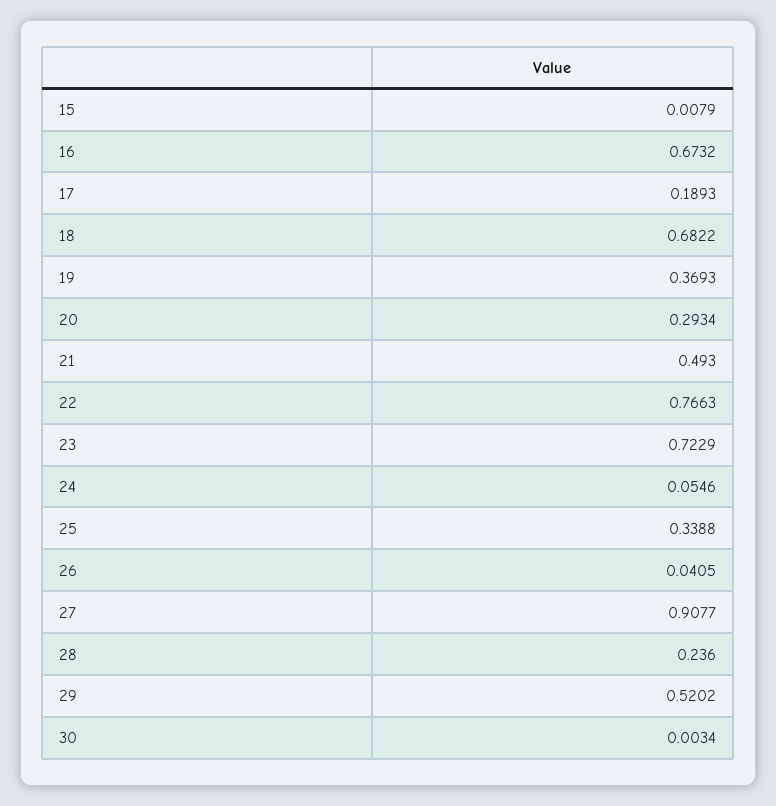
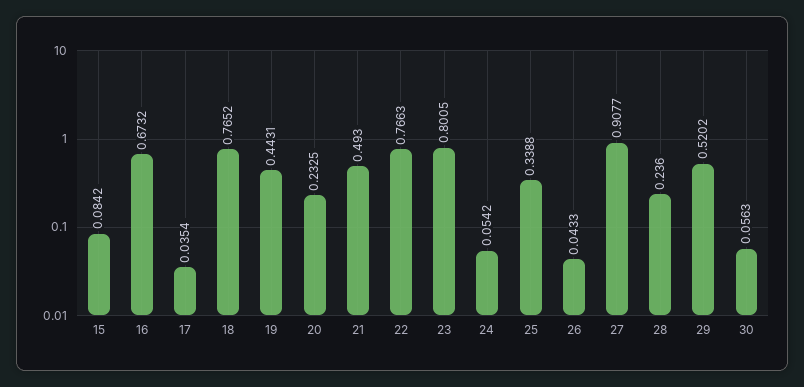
15: 0.0079 -> 0.0842
17: 0.1893 -> 0.0354
18: 0.6822 -> 0.7652
19: 0.3693 -> 0.4431
20: 0.2934 -> 0.2325
23: 0.7229 -> 0.8005
24: 0.0546 -> 0.0542
26: 0.0405 -> 0.0433
30: 0.0034 -> 0.0563

